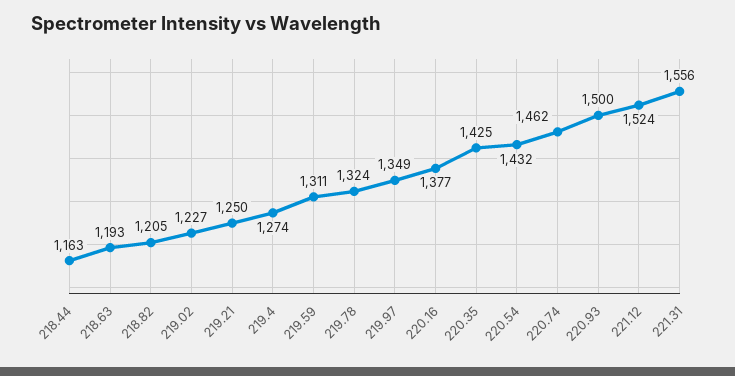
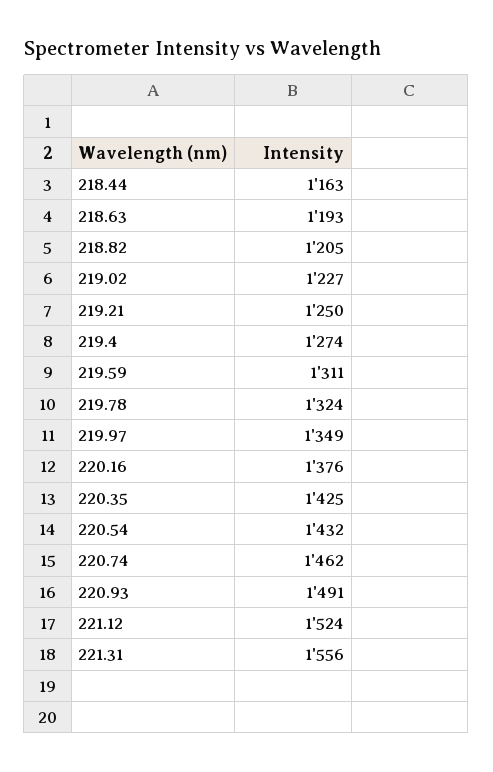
220.16: 1377 -> 1376
220.93: 1500 -> 1491

